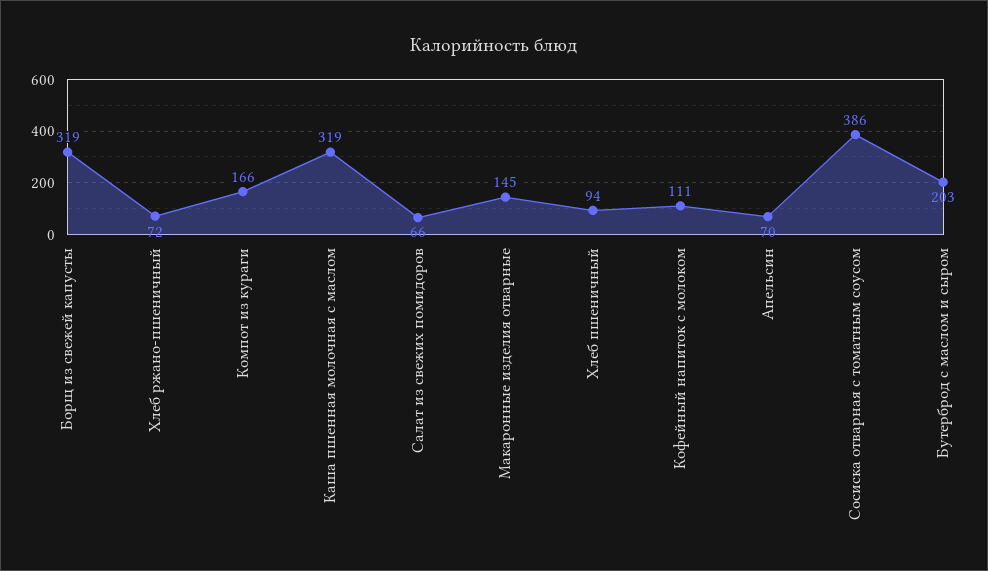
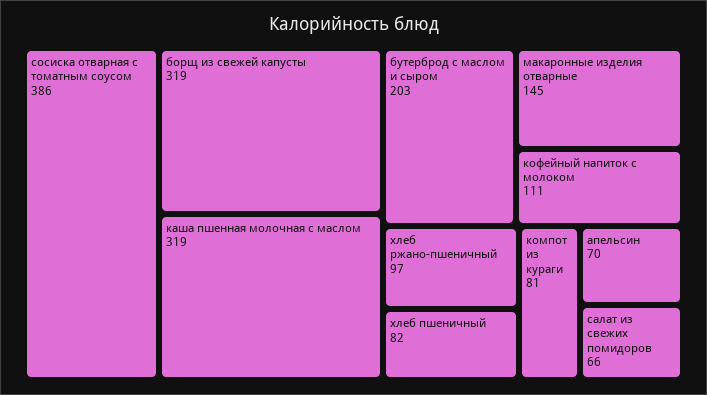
Хлеб ржано-пшеничный: 72 -> 97
Компот из кураги: 166 -> 81
Хлеб пшеничный: 94 -> 82

